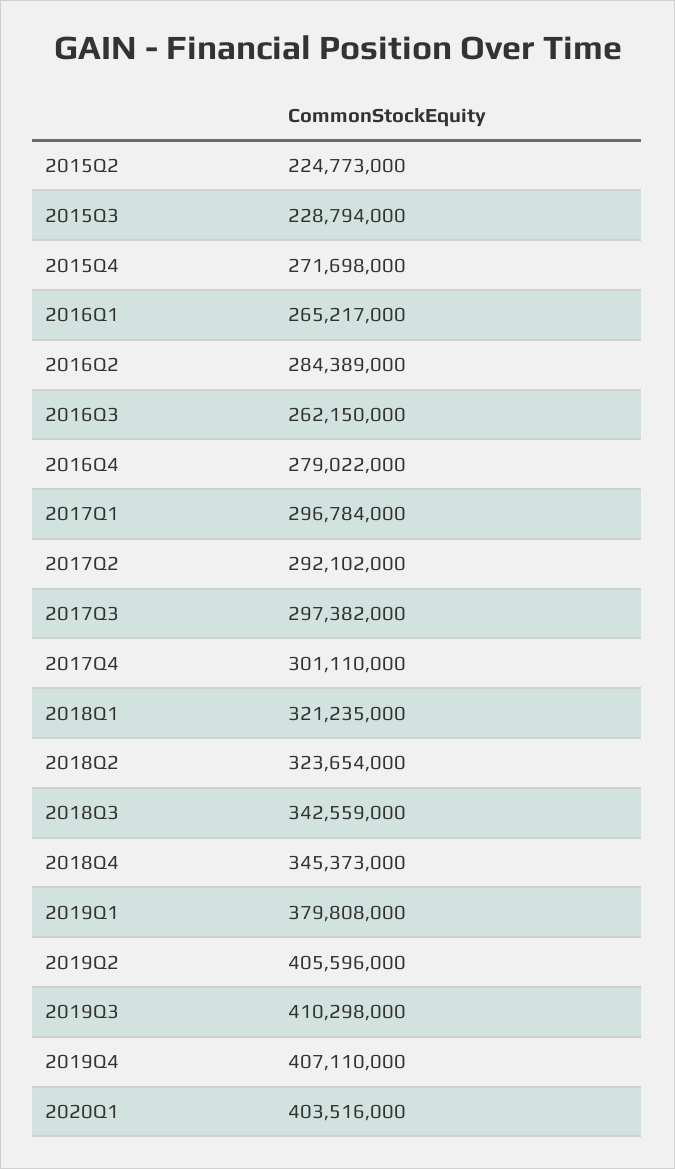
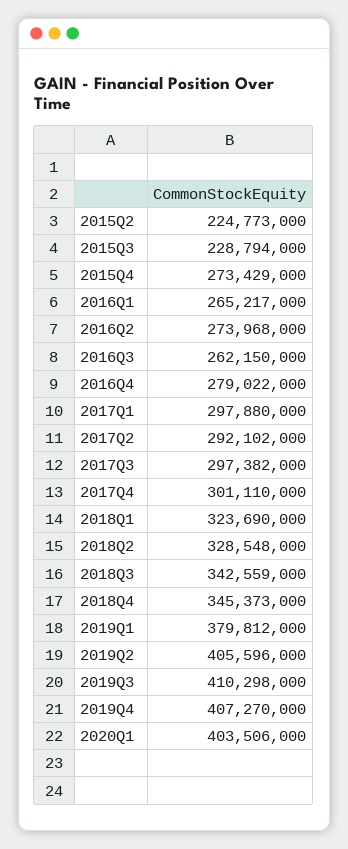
2015Q4: 271698000 -> 273429000
2016Q2: 284389000 -> 273968000
2017Q1: 296784000 -> 297880000
2018Q1: 321235000 -> 323690000
2018Q2: 323654000 -> 328548000
2019Q1: 379808000 -> 379812000
2019Q4: 407110000 -> 407270000
2020Q1: 403516000 -> 403506000

